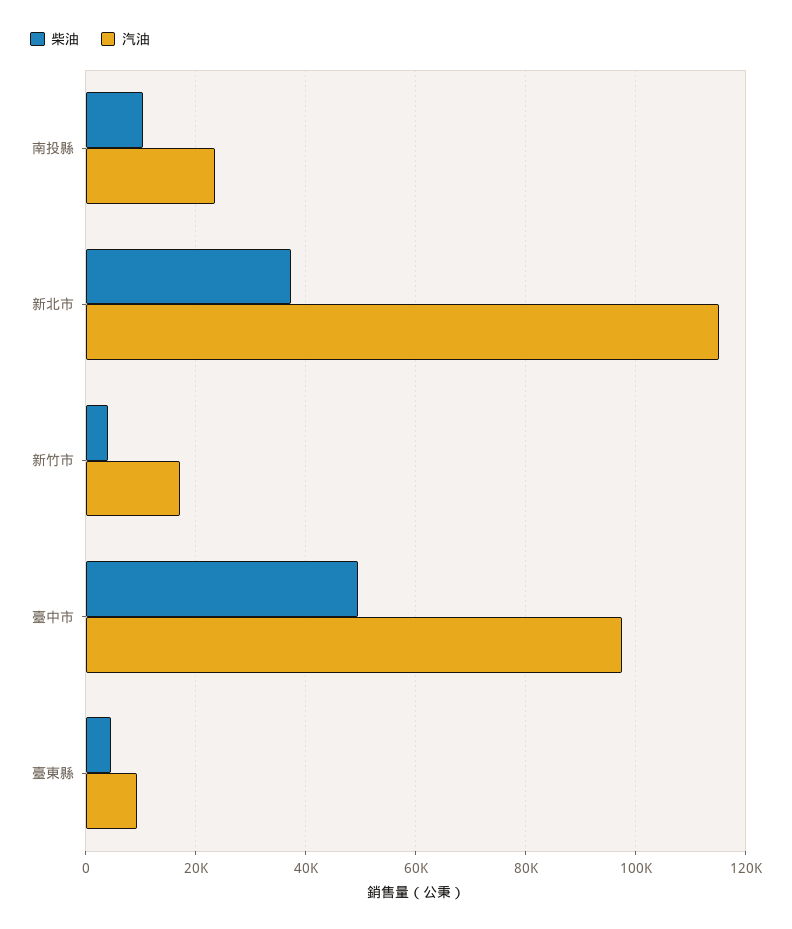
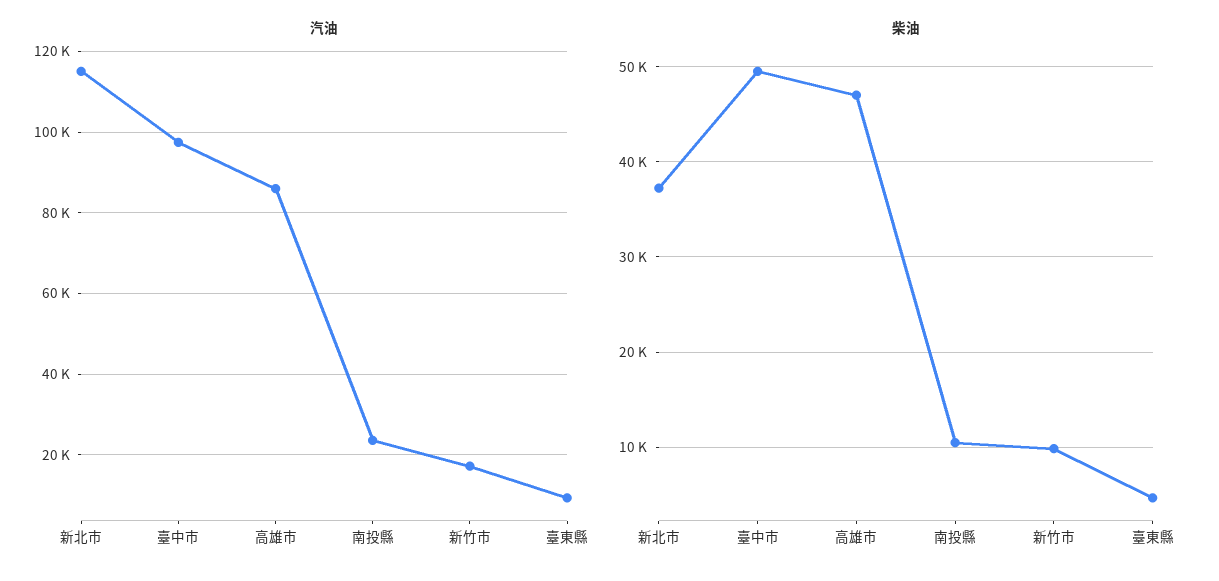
柴油, 新竹市: 4000 -> 10000
汽油, 高雄市: none -> 86000
柴油, 高雄市: none -> 47000

